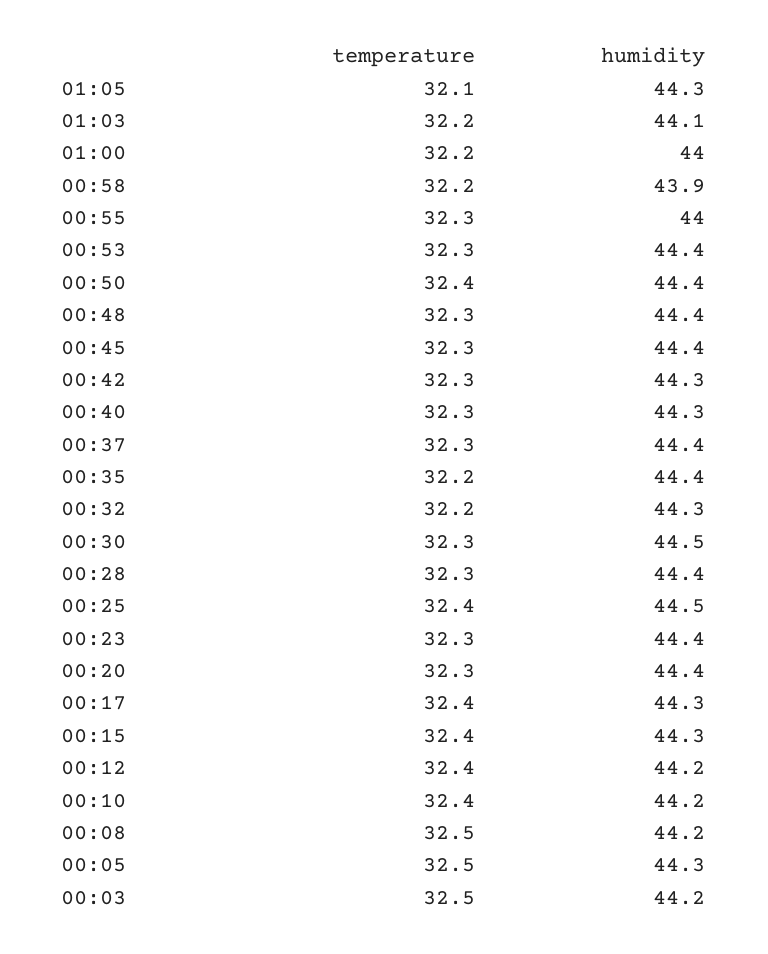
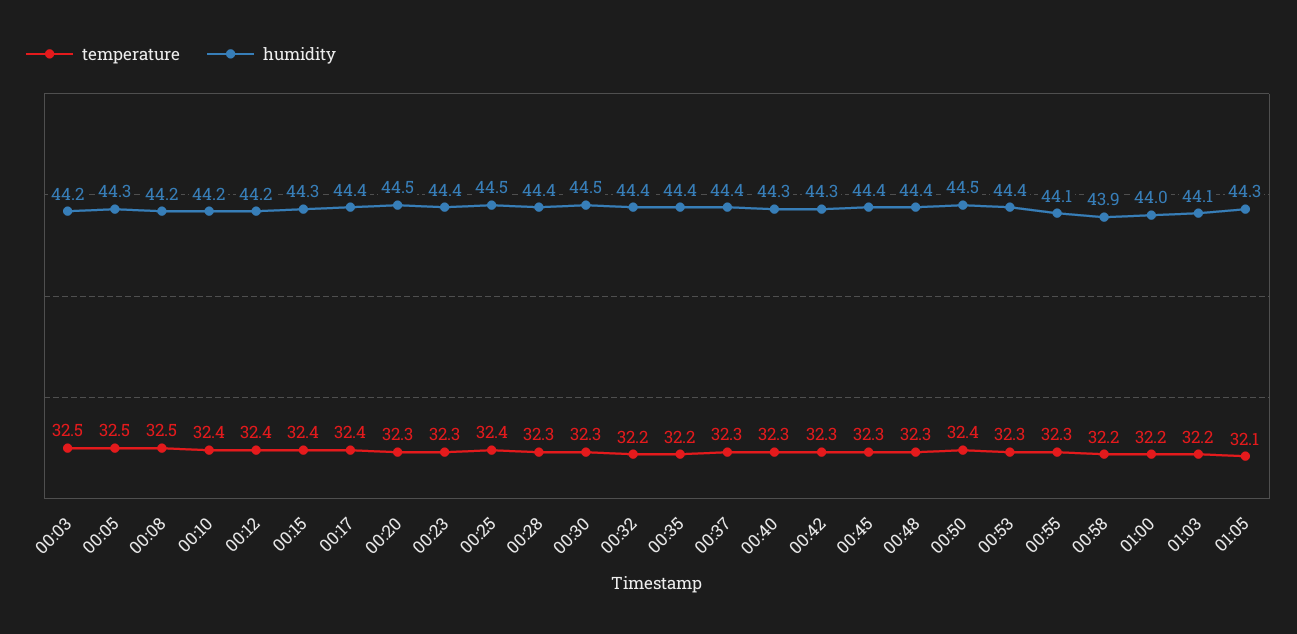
humidity, 00:55: 44 -> 44.1
humidity, 00:50: 44.4 -> 44.5
humidity, 00:32: 44.3 -> 44.4
humidity, 00:20: 44.4 -> 44.5
humidity, 00:17: 44.3 -> 44.4

